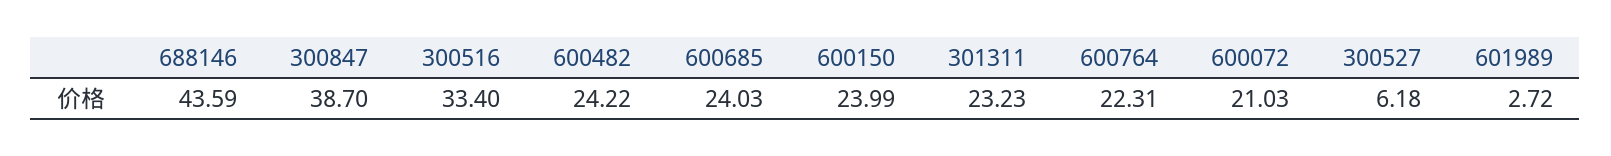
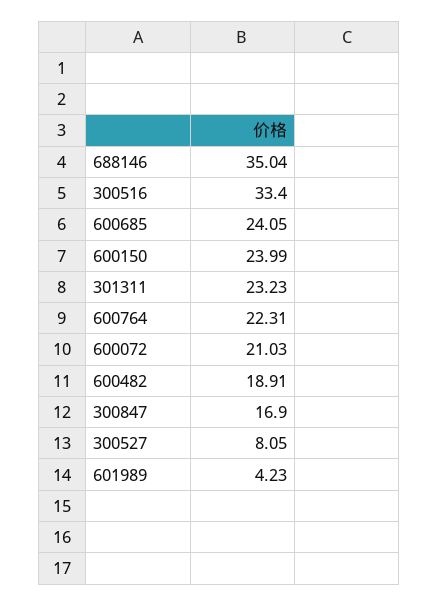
688146: 43.59 -> 35.04
300847: 38.7 -> 16.9
600482: 24.22 -> 18.91
600685: 24.03 -> 24.05
300527: 6.18 -> 8.05
601989: 2.72 -> 4.23

